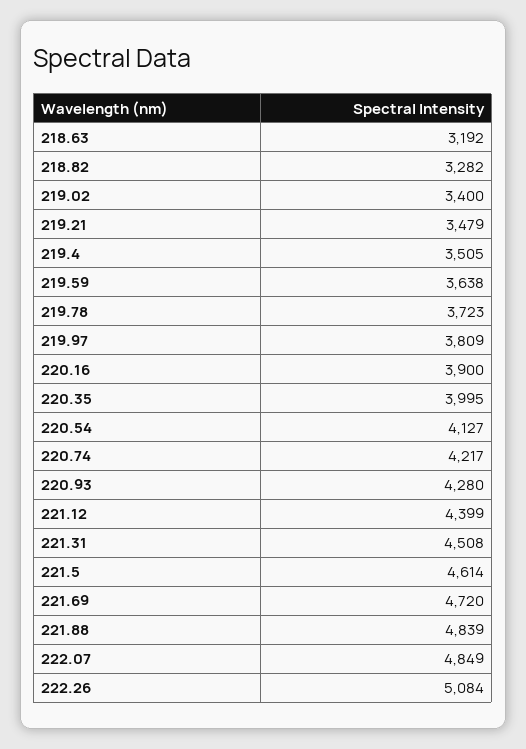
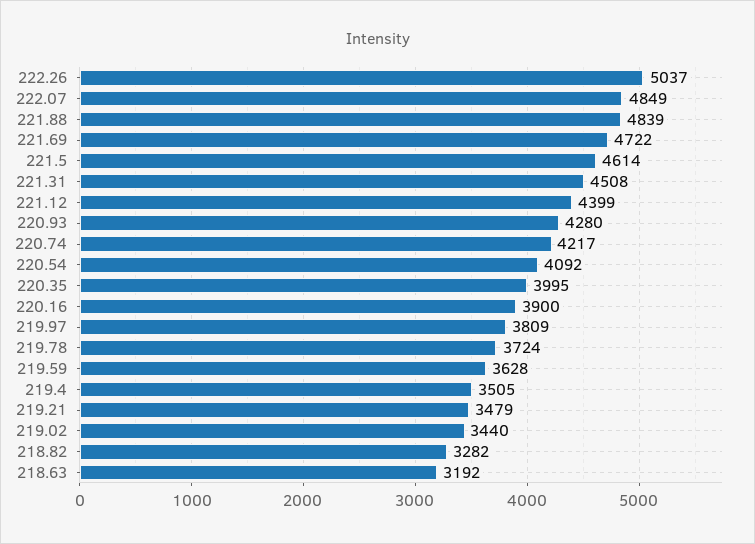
219.02: 3400 -> 3440
219.59: 3638 -> 3628
219.78: 3723 -> 3724
220.54: 4127 -> 4092
221.69: 4720 -> 4722
222.26: 5084 -> 5037

